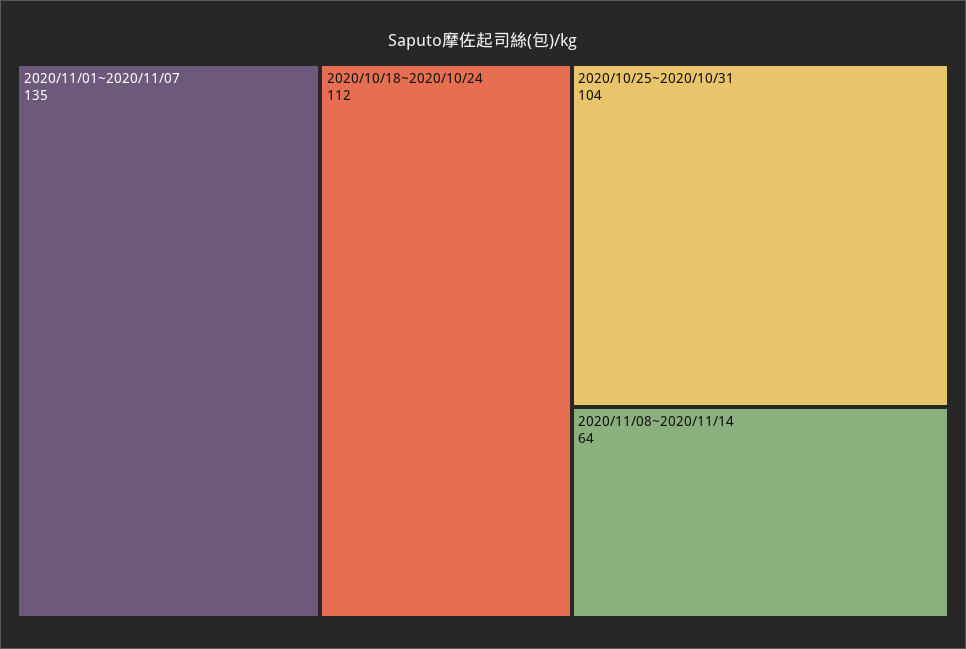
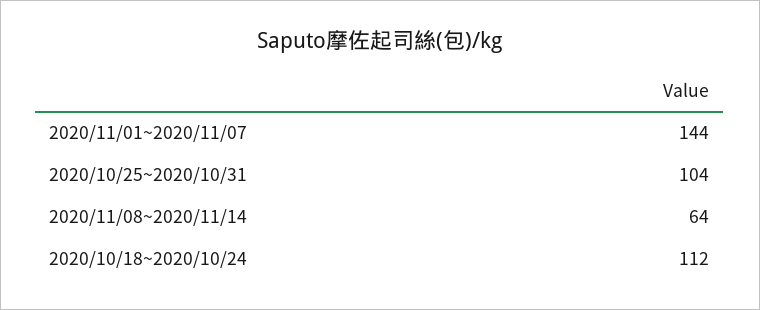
2020/11/01~2020/11/07: 135 -> 144

